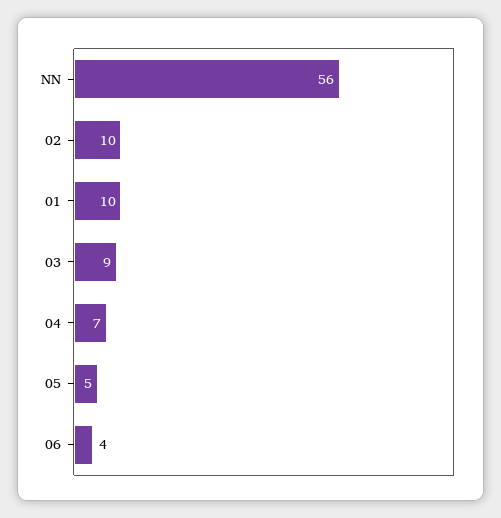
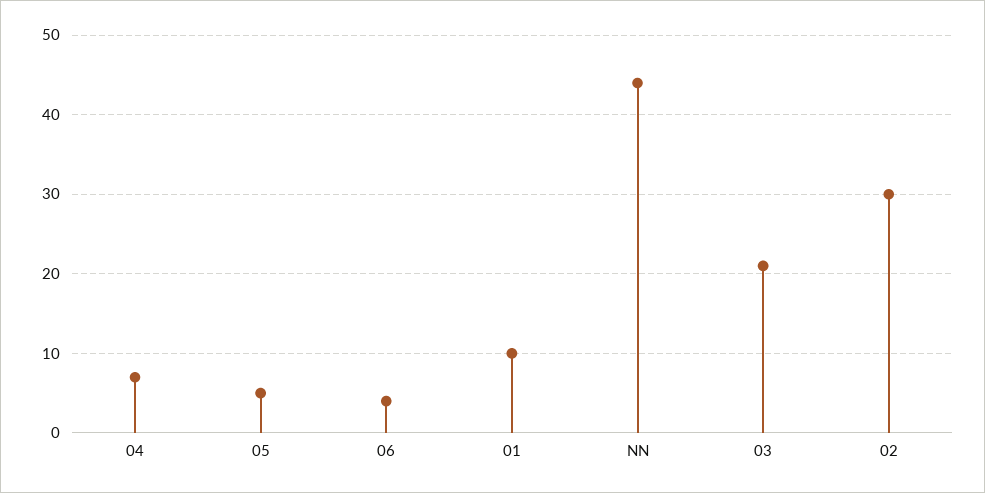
NN: 56 -> 44
02: 10 -> 30
03: 9 -> 21

